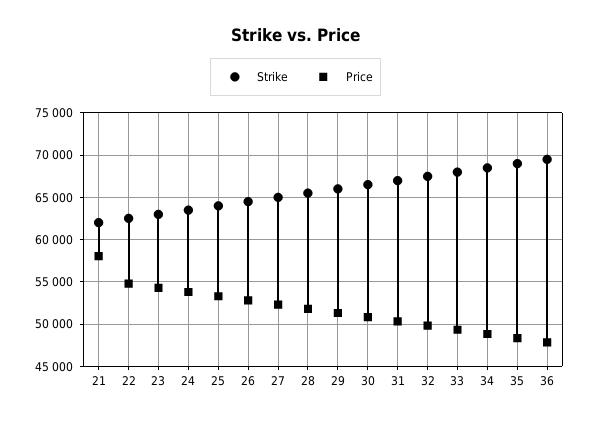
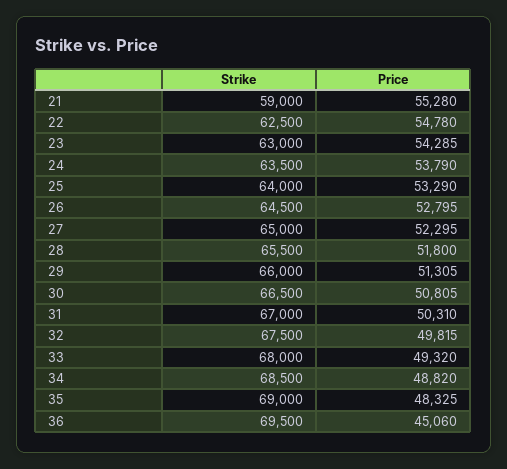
Strike, 21: 62000 -> 59000
Price, 21: 58000 -> 55280
Price, 36: 48000 -> 45060

